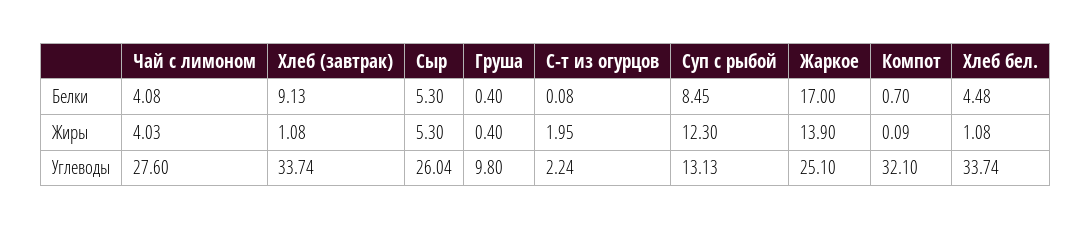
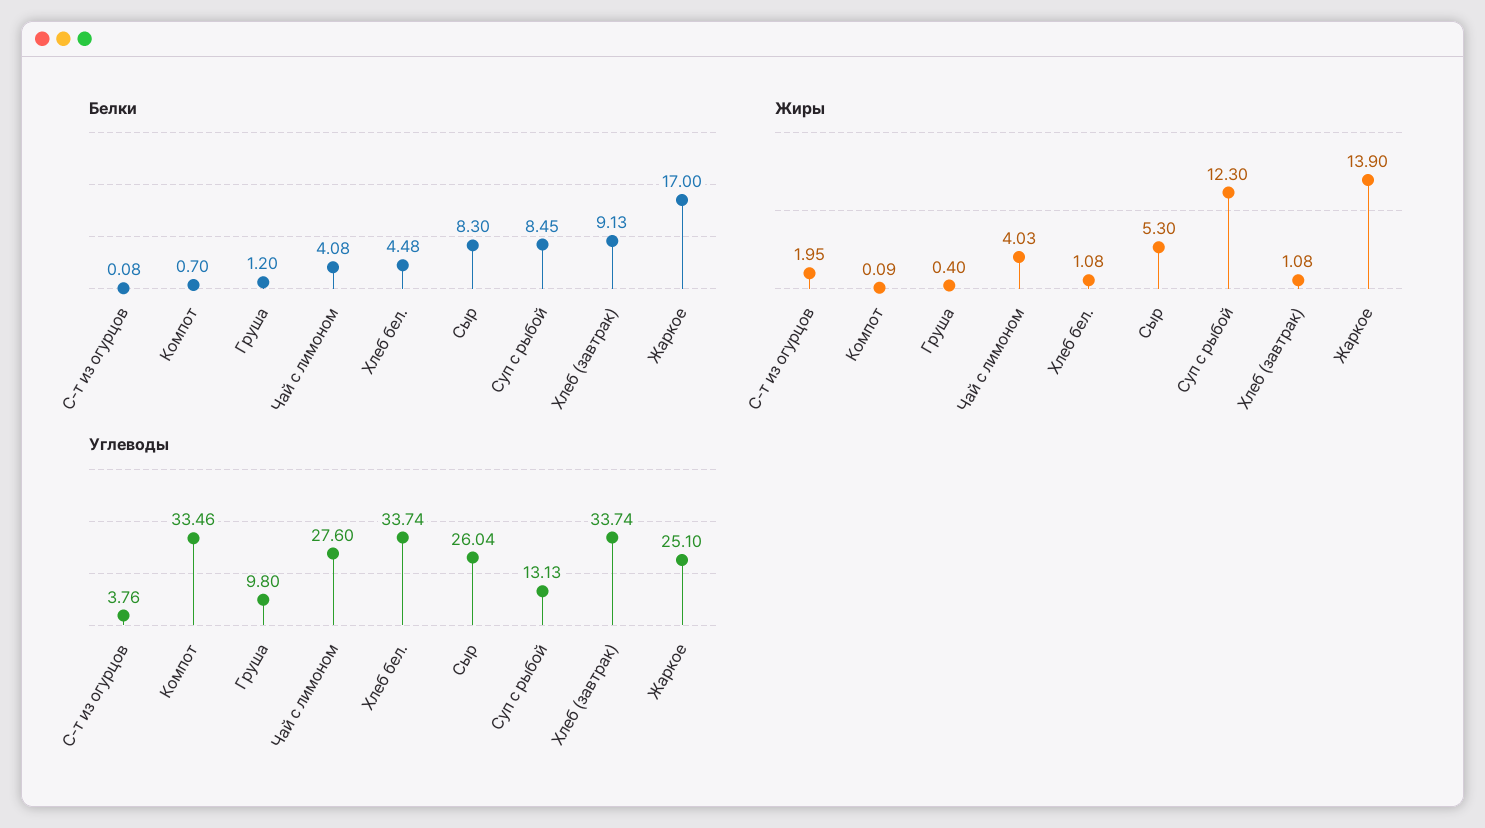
Белки, Сыр: 5.3 -> 8.3
Белки, Груша: 0.4 -> 1.2
Углеводы, С-т из огурцов: 2.24 -> 3.76
Углеводы, Компот: 32.1 -> 33.46

